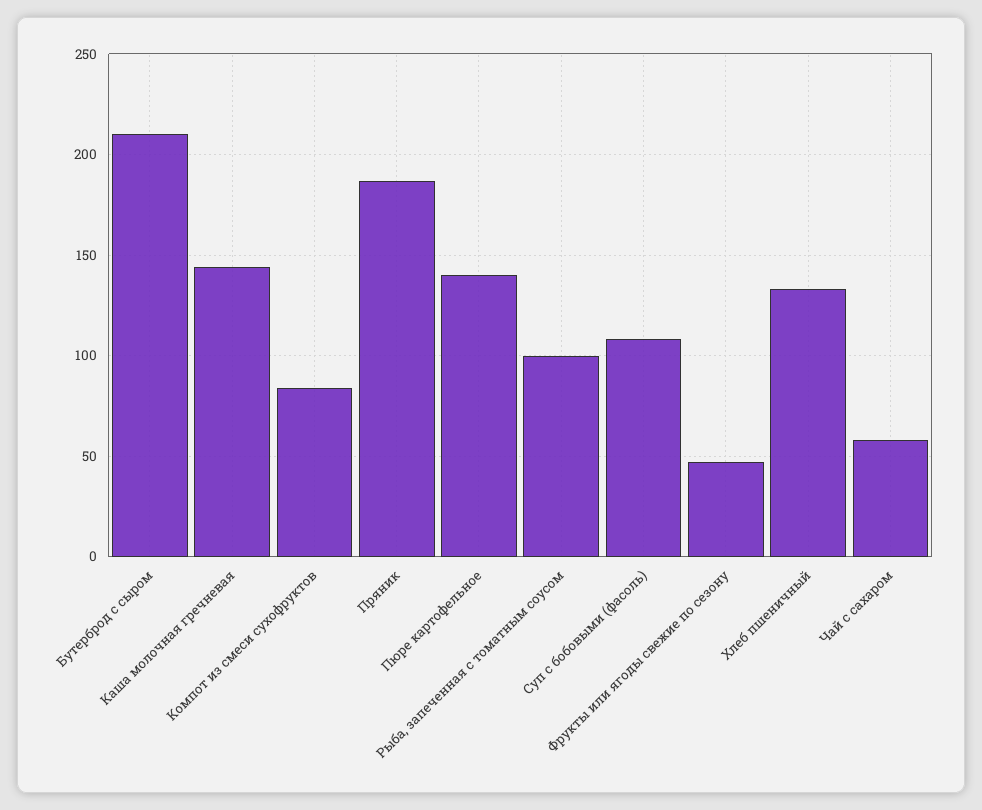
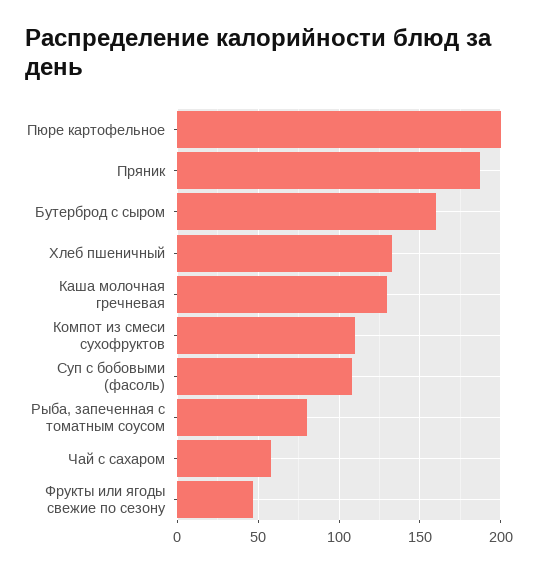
Бутерброд с сыром: 210 -> 160
Каша молочная гречневая: 145 -> 130
Компот из смеси сухофруктов: 85 -> 110
Пюре картофельное: 140 -> 200
Рыба, запеченная с томатным соусом: 100 -> 80

